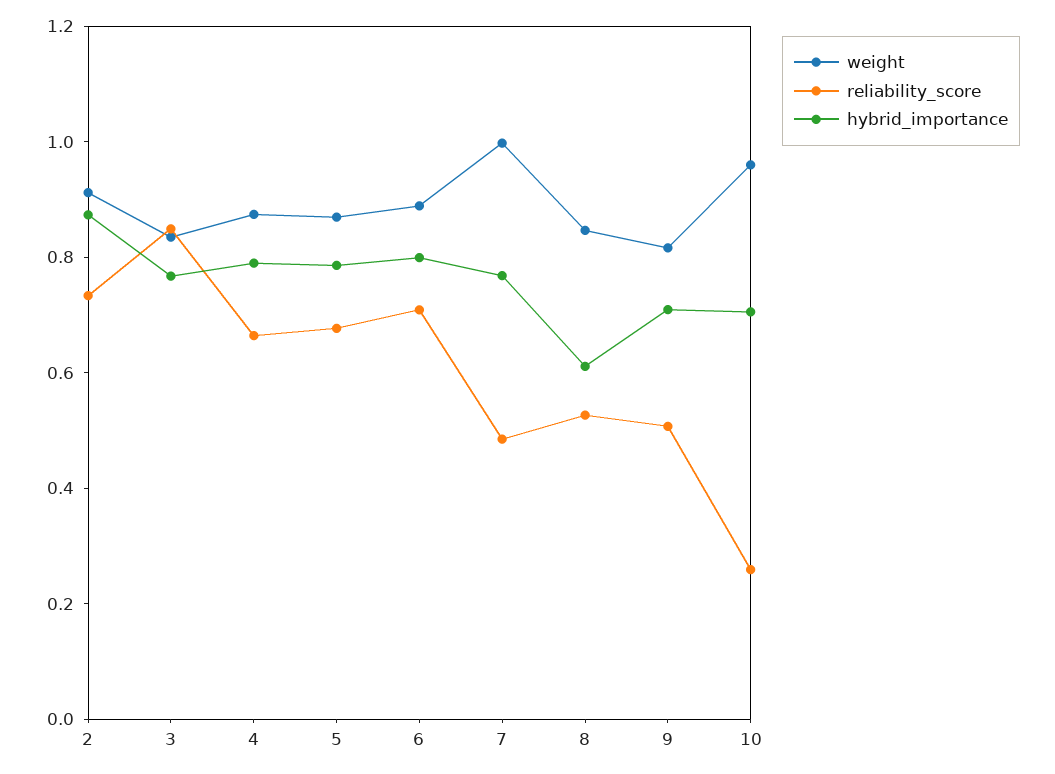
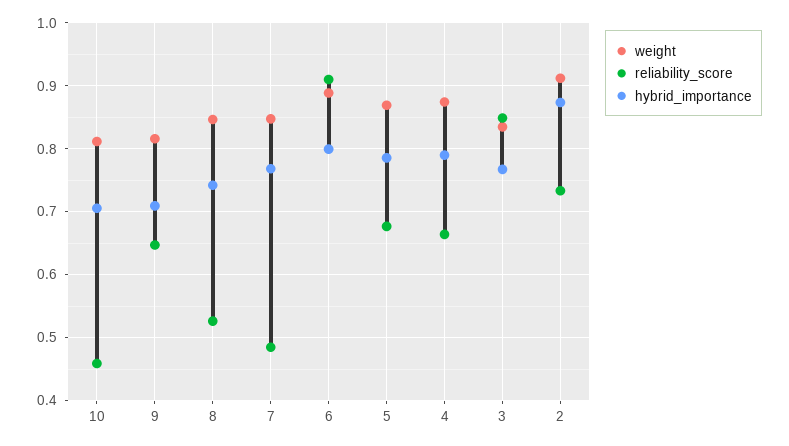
reliability_score, 6: 0.7 -> 0.91
weight, 7: 1 -> 0.85
hybrid_importance, 8: 0.6 -> 0.74
reliability_score, 9: 0.5 -> 0.65
weight, 10: 0.95 -> 0.81
reliability_score, 10: 0.25 -> 0.46

